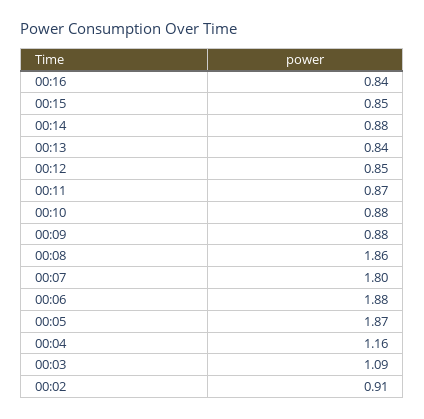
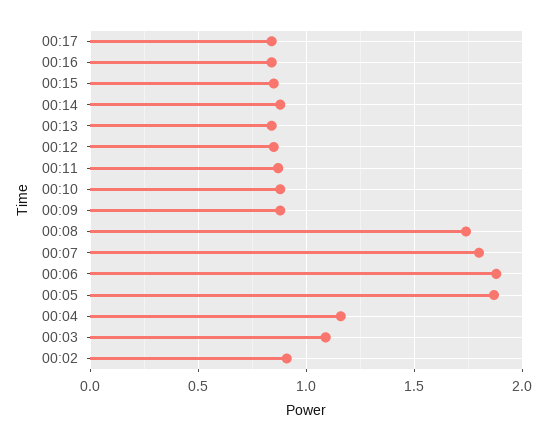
00:08: 1.86 -> 1.75
00:17: none -> 0.85

